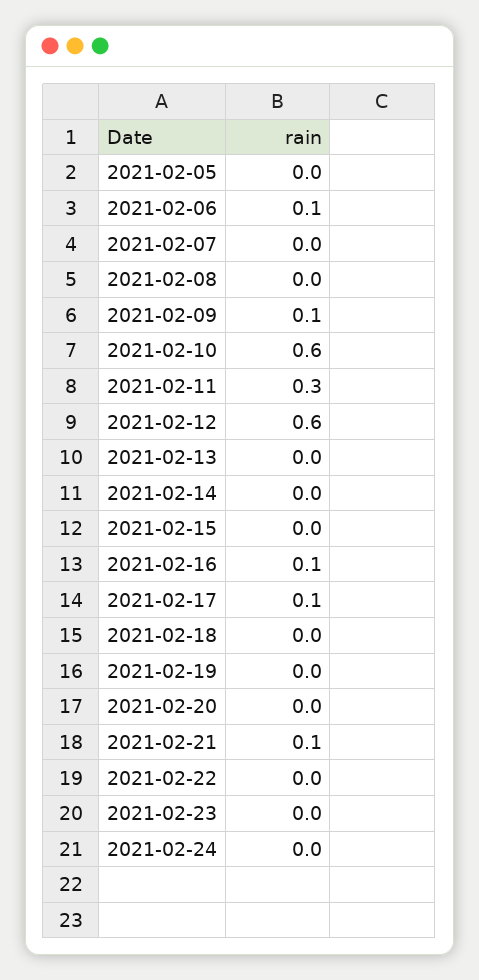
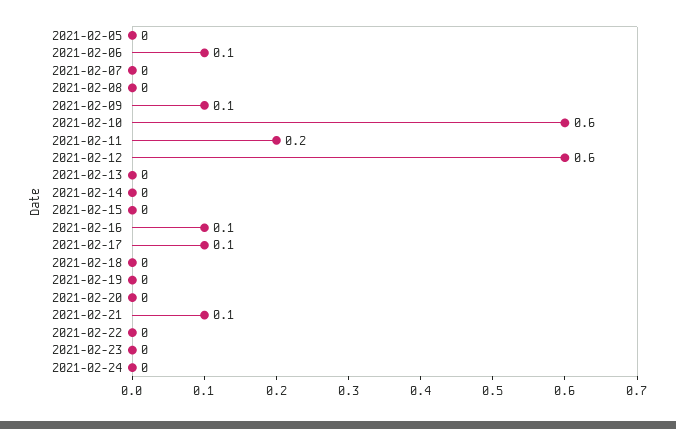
2021-02-11: 0.3 -> 0.2

